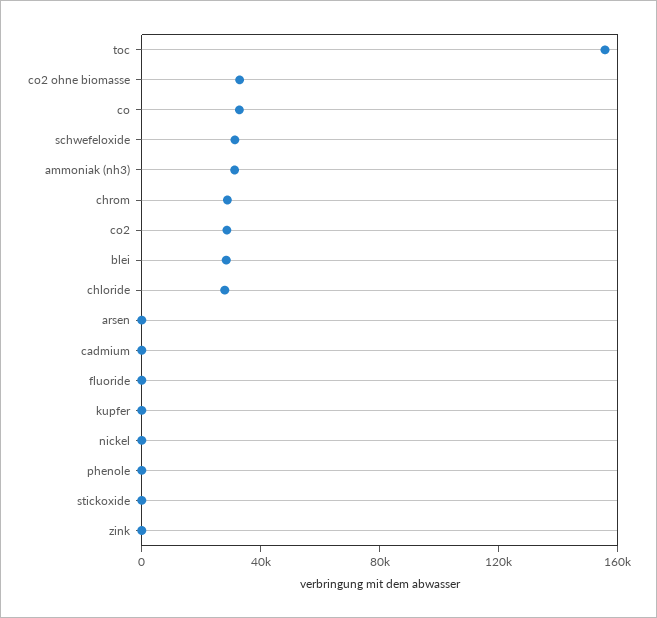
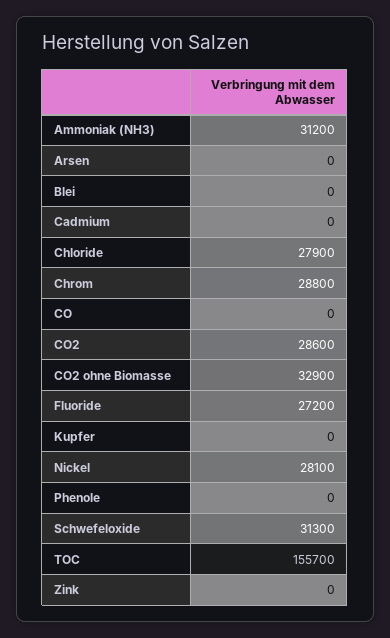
co: 30000 -> 0
blei: 30000 -> 0
fluoride: 0 -> 27200
nickel: 0 -> 28100
stickoxide: 0 -> none

